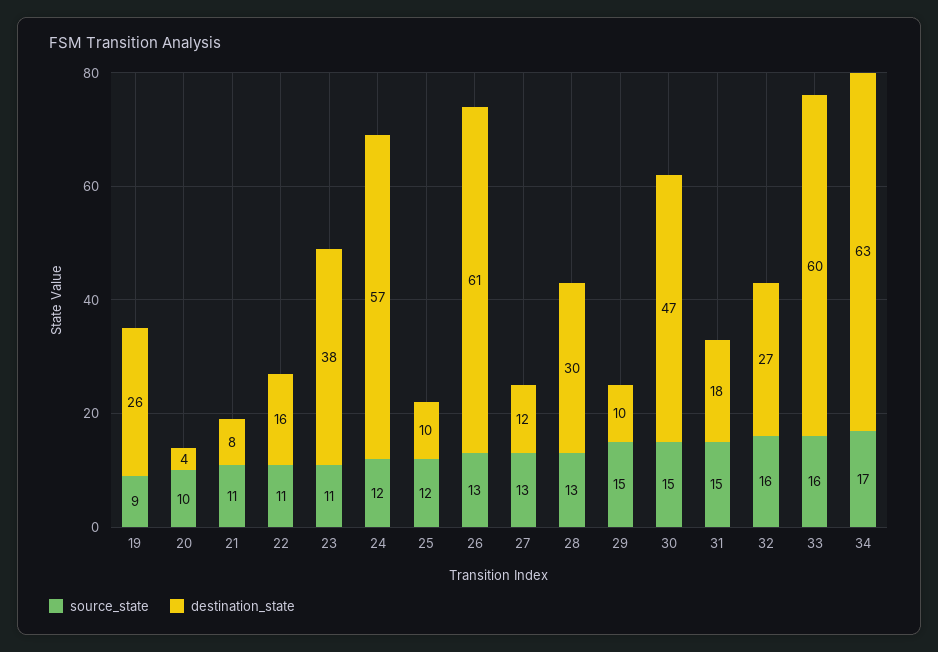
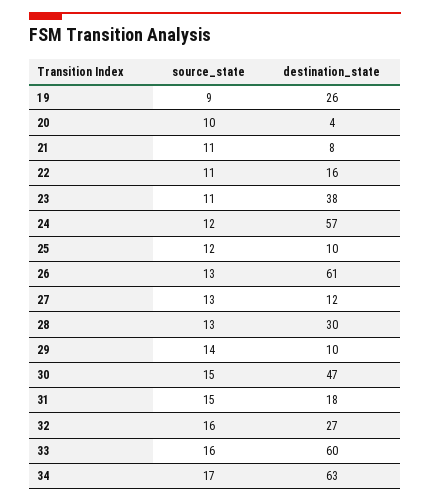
source_state, 29: 15 -> 14

